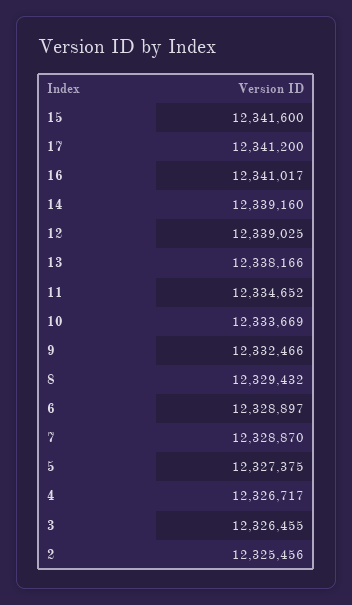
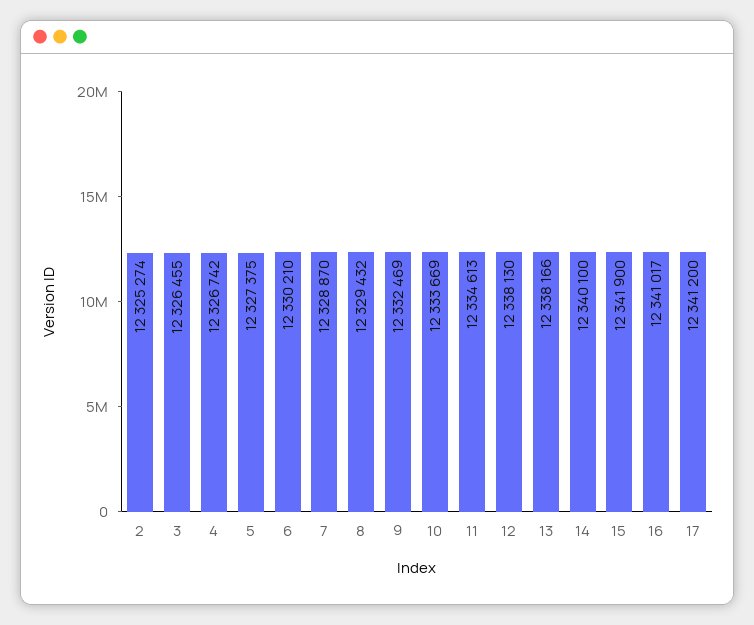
15: 12341600 -> 12341900
14: 12339160 -> 12340100
12: 12339025 -> 12338130
11: 12334652 -> 12334613
9: 12332466 -> 12332469
6: 12328897 -> 12330210
4: 12326717 -> 12326742
2: 12325456 -> 12325274

